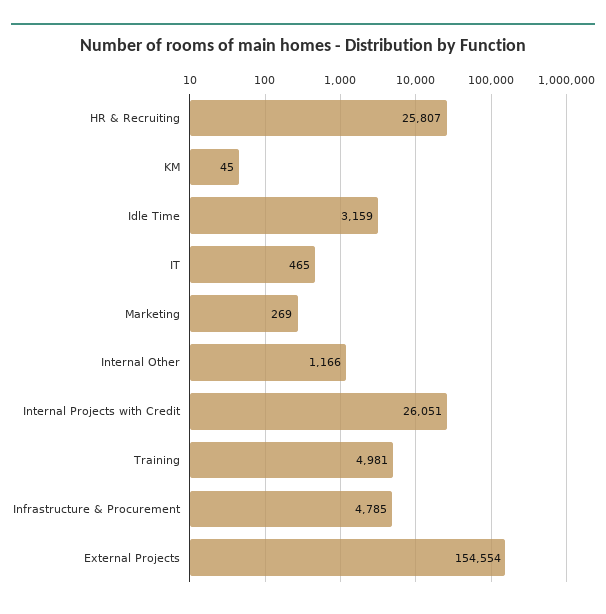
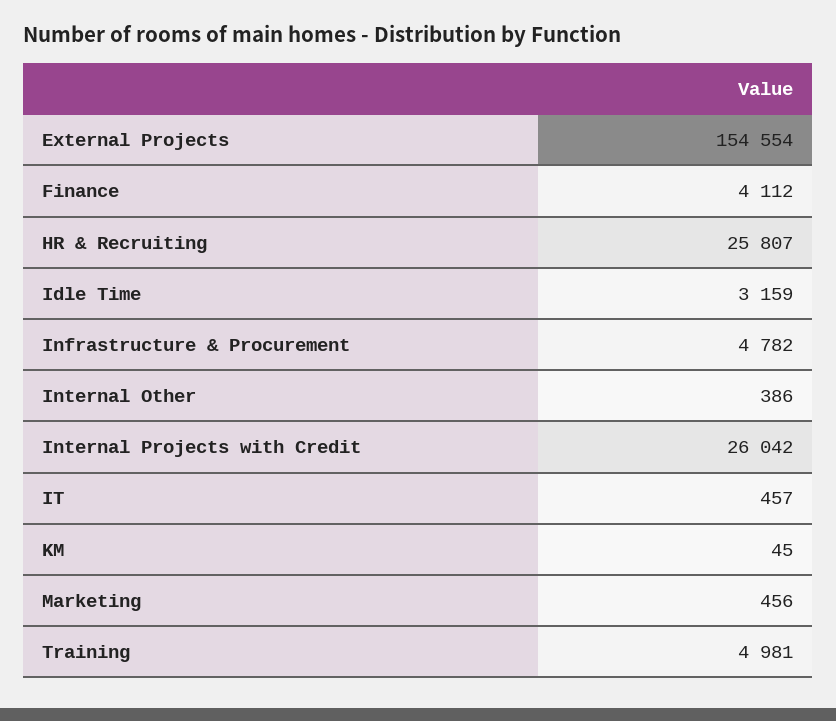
IT: 465 -> 457
Marketing: 269 -> 456
Internal Other: 1166 -> 386
Internal Projects with Credit: 26051 -> 26042
Infrastructure & Procurement: 4785 -> 4782
Finance: none -> 4112

